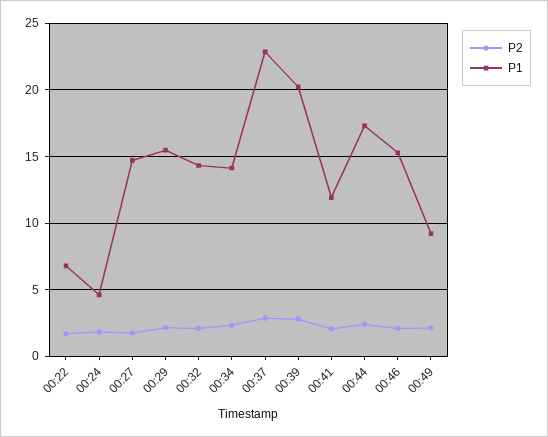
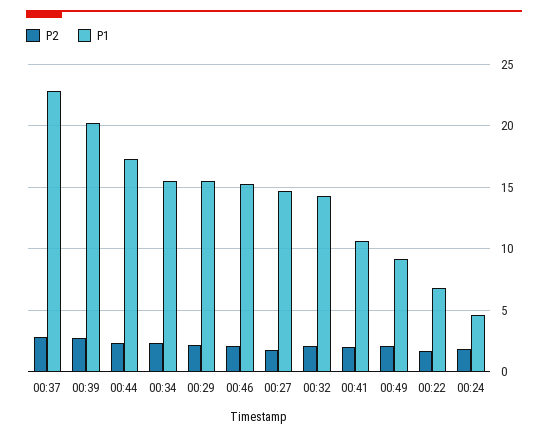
P1, 00:34: 14 -> 15.5
P1, 00:41: 12 -> 10.5

